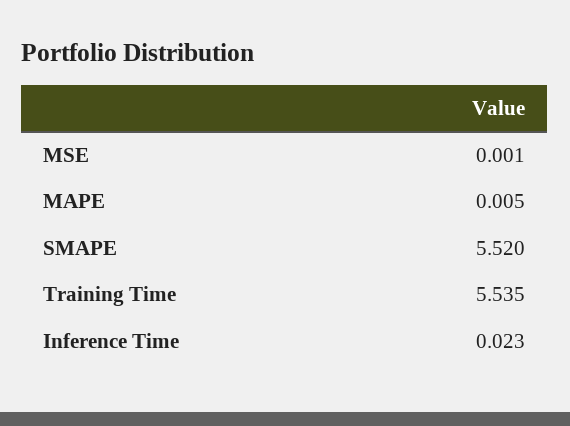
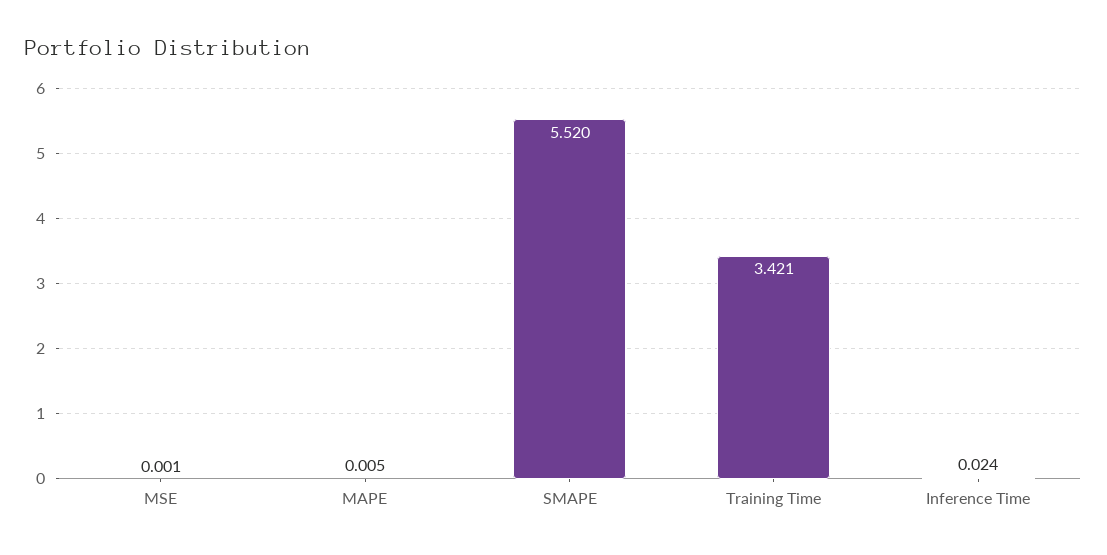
Training Time: 5.535 -> 3.421
Inference Time: 0.023 -> 0.024

